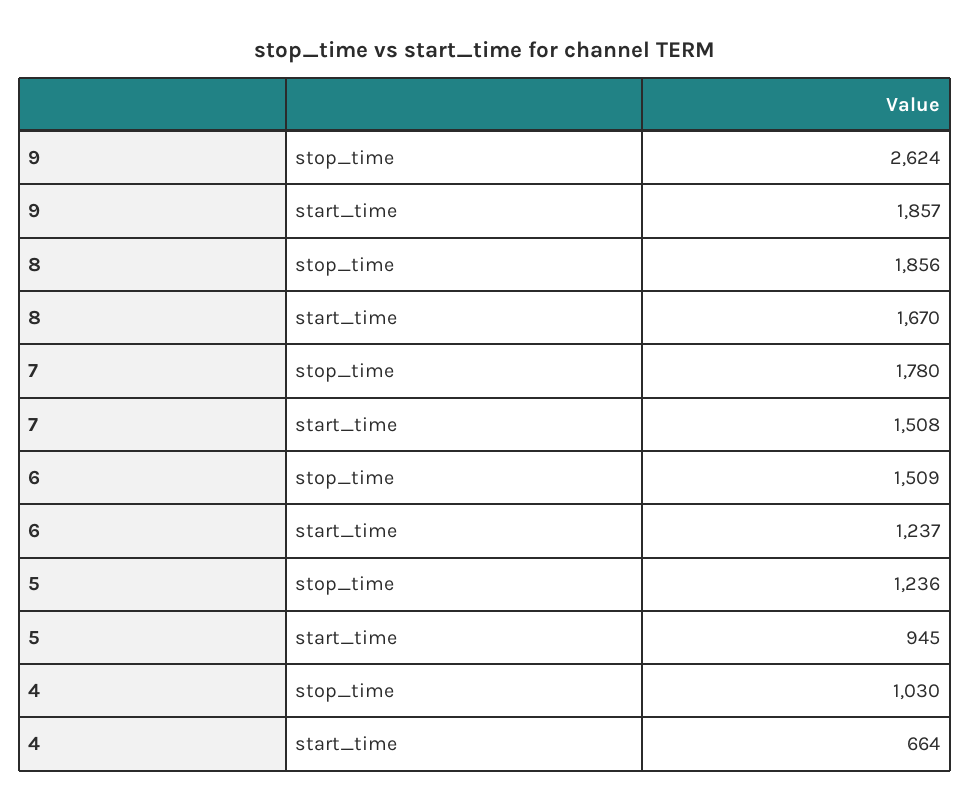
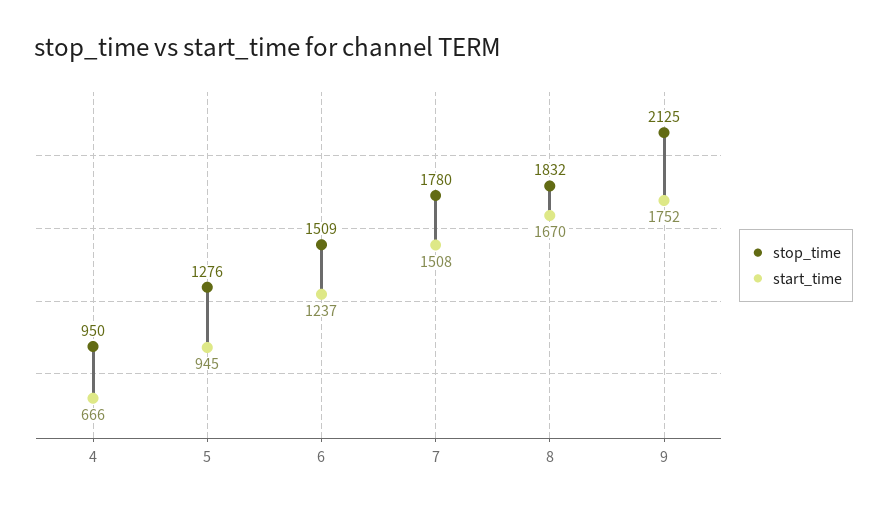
stop_time, 9: 2624 -> 2125
start_time, 9: 1857 -> 1752
stop_time, 8: 1856 -> 1832
stop_time, 5: 1236 -> 1276
stop_time, 4: 1030 -> 950
start_time, 4: 664 -> 666

